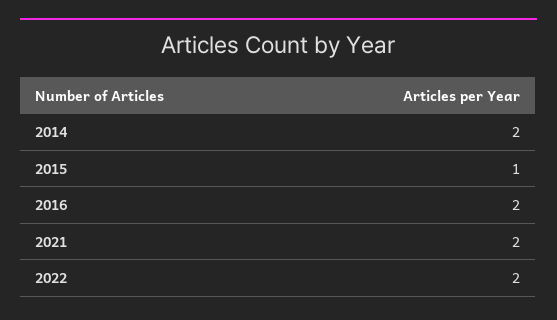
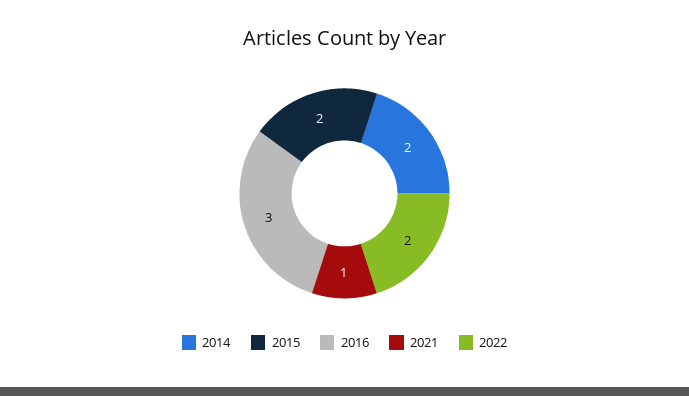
2015: 1 -> 2
2016: 2 -> 3
2021: 2 -> 1

